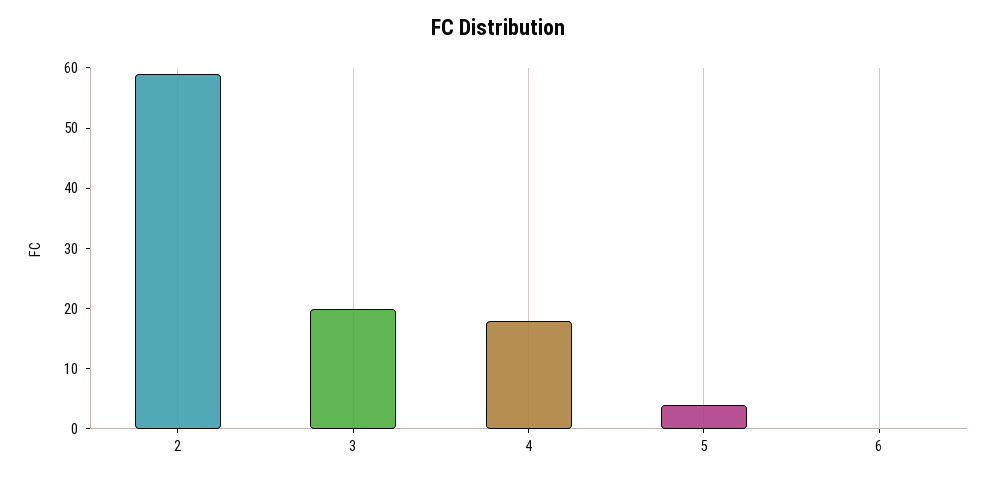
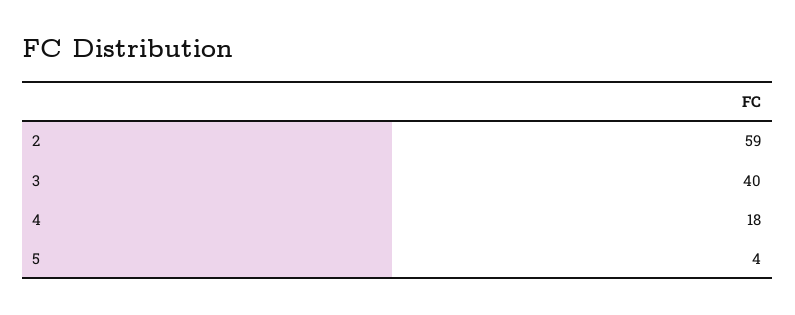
3: 20 -> 40
6: 0 -> none

